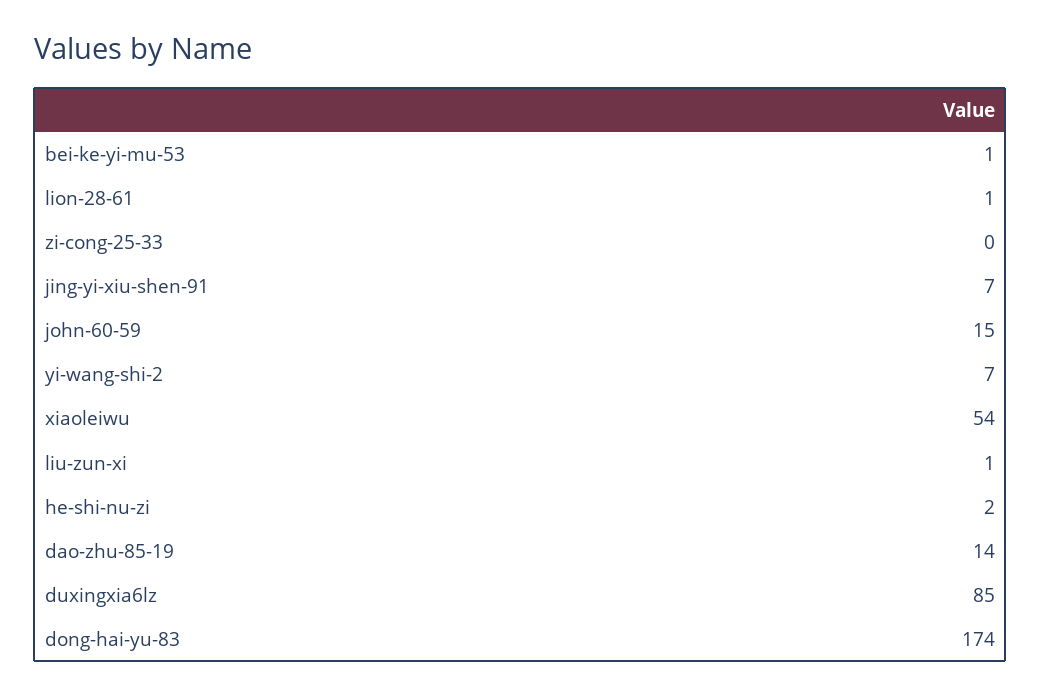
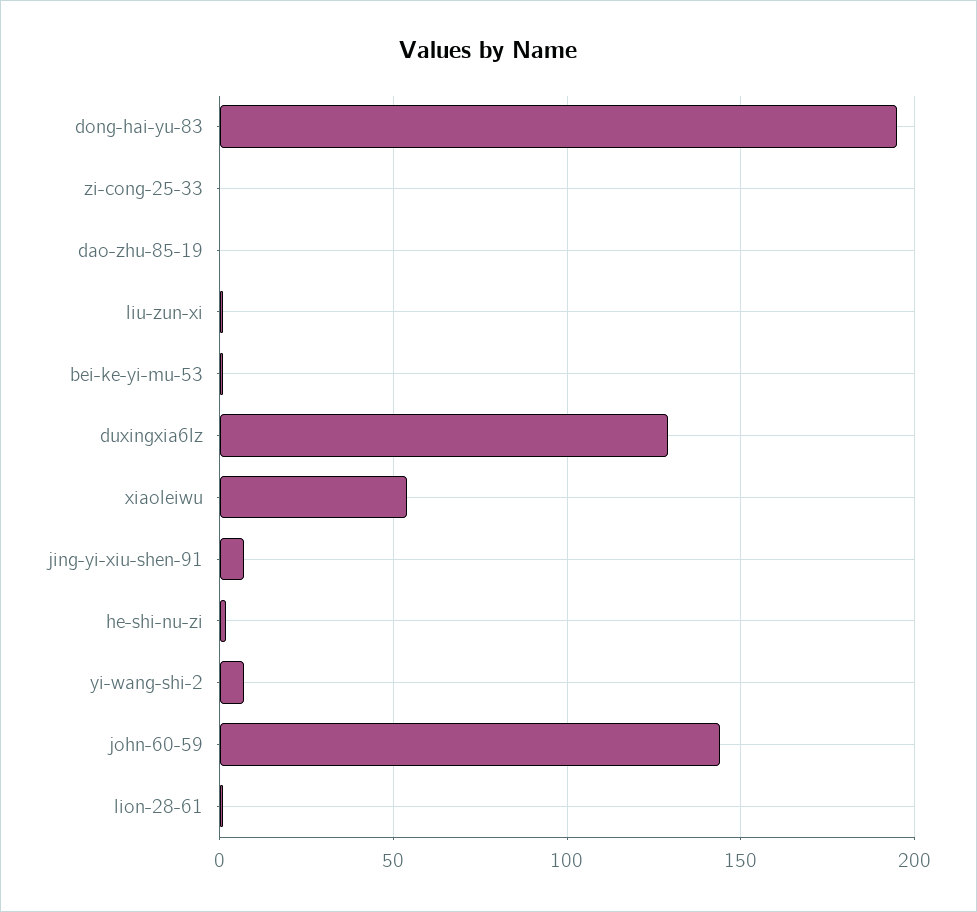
john-60-59: 15 -> 145
dao-zhu-85-19: 14 -> 0
duxingxia6lz: 85 -> 130
dong-hai-yu-83: 174 -> 195

